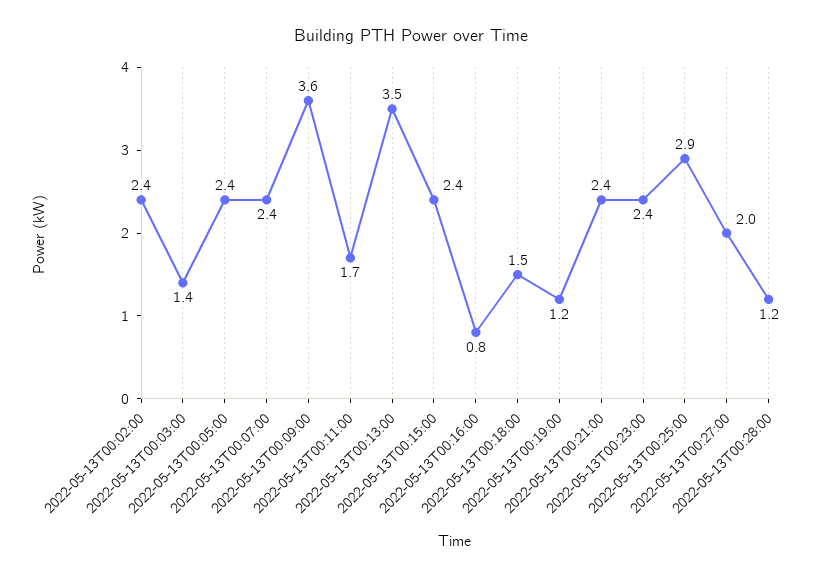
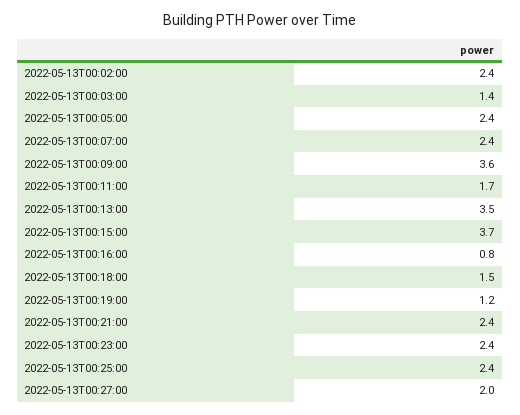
2022-05-13T00:15:00: 2.4 -> 3.7
2022-05-13T00:25:00: 2.9 -> 2.4
2022-05-13T00:28:00: 1.2 -> none

